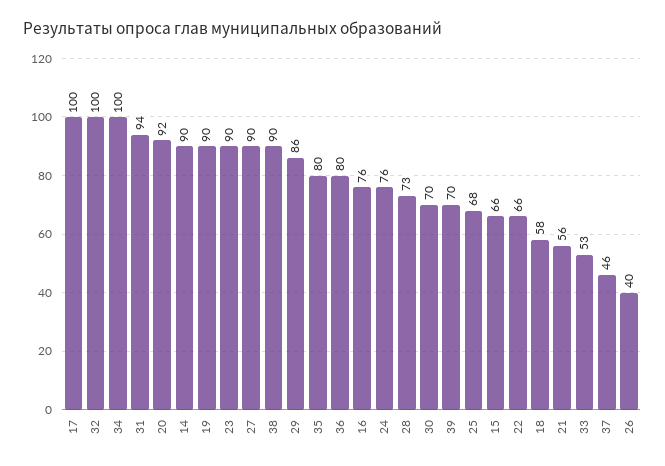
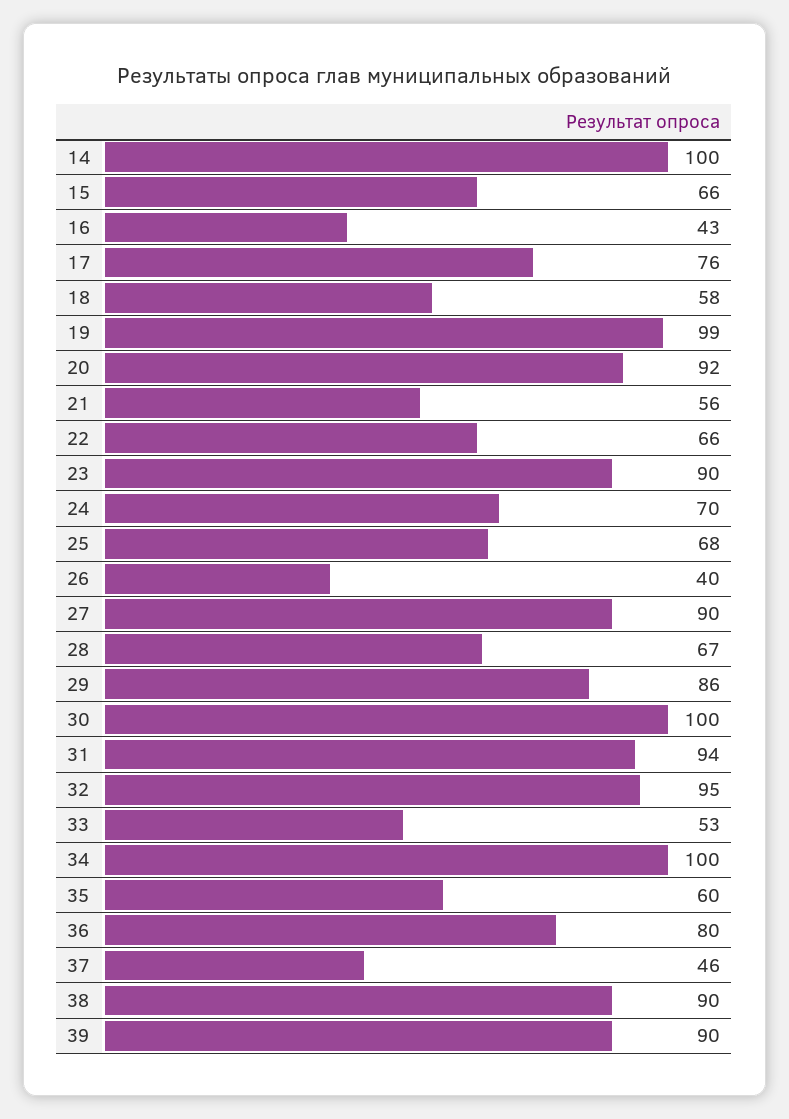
17: 100 -> 76
32: 100 -> 95
14: 90 -> 100
19: 90 -> 99
35: 80 -> 60
16: 76 -> 43
24: 76 -> 70
28: 73 -> 67
30: 70 -> 100
39: 70 -> 90

